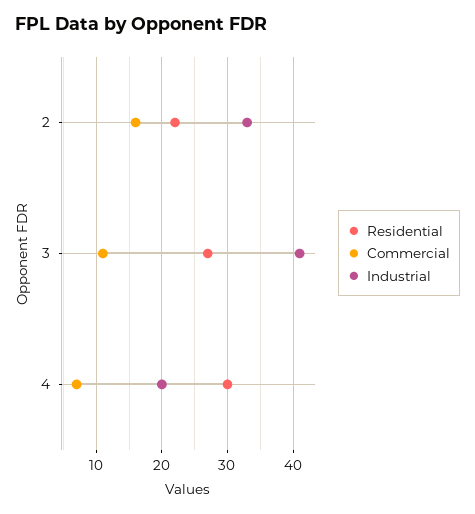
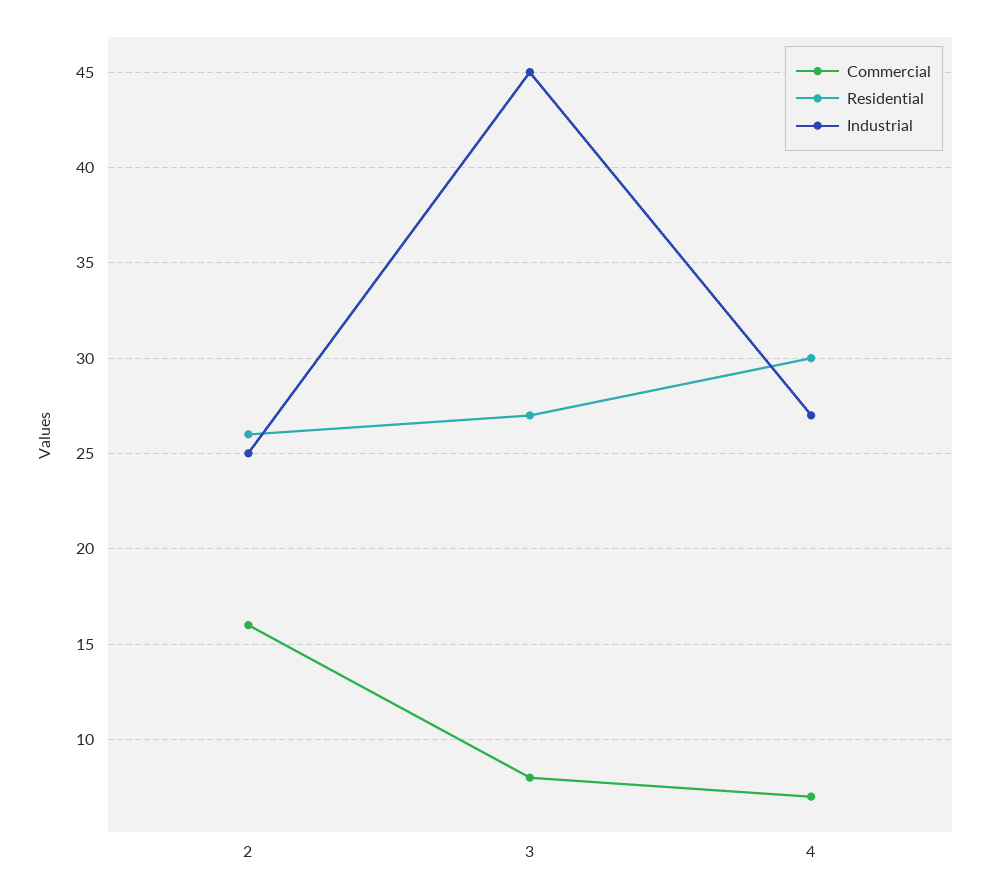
Residential, 2: 22 -> 26
Industrial, 2: 33 -> 25
Commercial, 3: 11 -> 8
Industrial, 3: 41 -> 45
Industrial, 4: 20 -> 27

